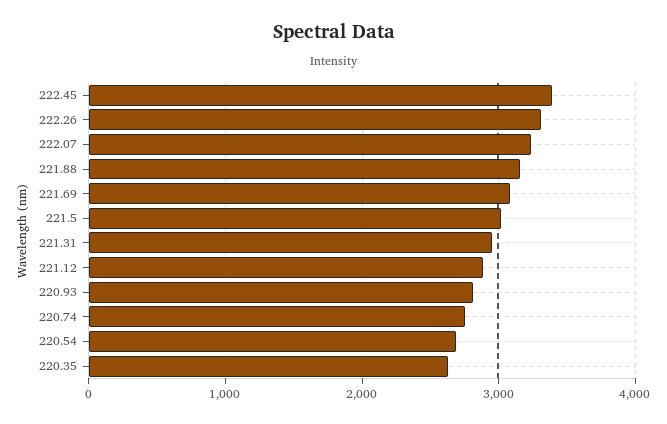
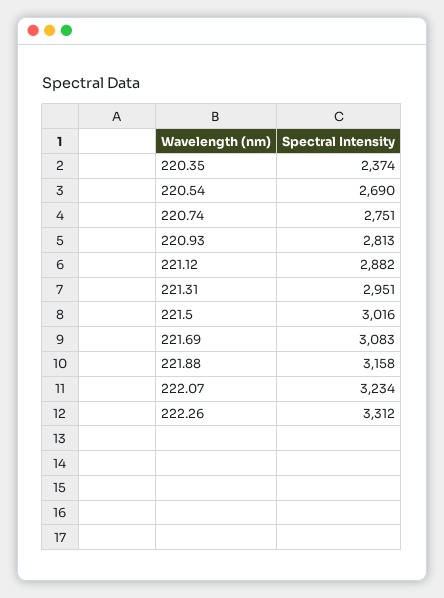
222.45: 3400 -> none
220.35: 2600 -> 2374

